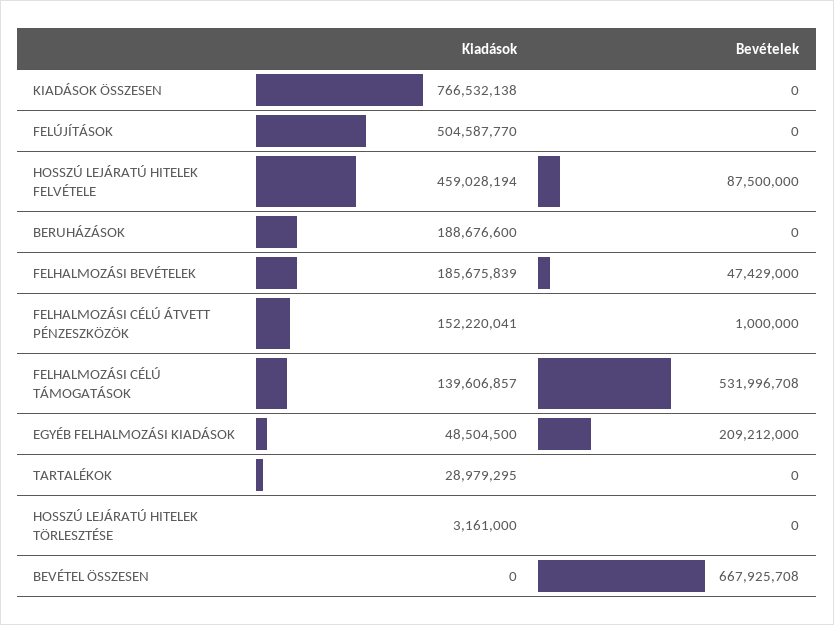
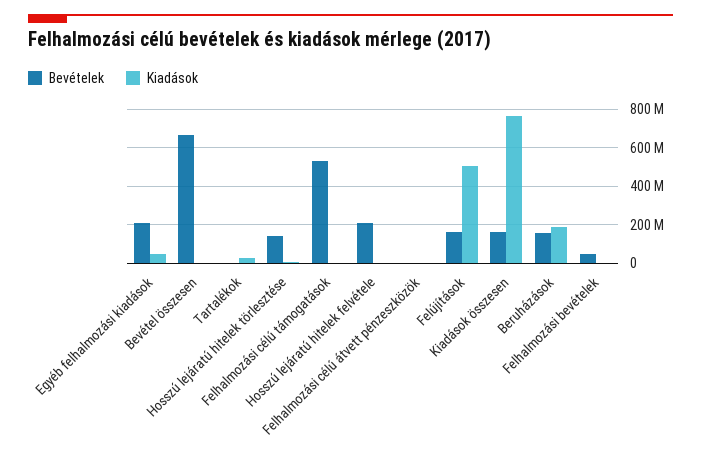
Bevételek, KIADÁSOK ÖSSZESEN: 0 -> 150000000
Bevételek, FELÚJÍTÁSOK: 0 -> 150000000
Kiadások, HOSSZÚ LEJÁRATÚ HITELEK FELVÉTELE: 459028194 -> 0
Bevételek, HOSSZÚ LEJÁRATÚ HITELEK FELVÉTELE: 87500000 -> 200000000
Bevételek, BERUHÁZÁSOK: 0 -> 150000000
Kiadások, FELHALMOZÁSI BEVÉTELEK: 185675839 -> 0
Kiadások, FELHALMOZÁSI CÉLÚ ÁTVETT PÉNZESZKÖZÖK: 152220041 -> 0
Kiadások, FELHALMOZÁSI CÉLÚ TÁMOGATÁSOK: 139606857 -> 0
Bevételek, HOSSZÚ LEJÁRATÚ HITELEK TÖRLESZTÉSE: 0 -> 150000000

